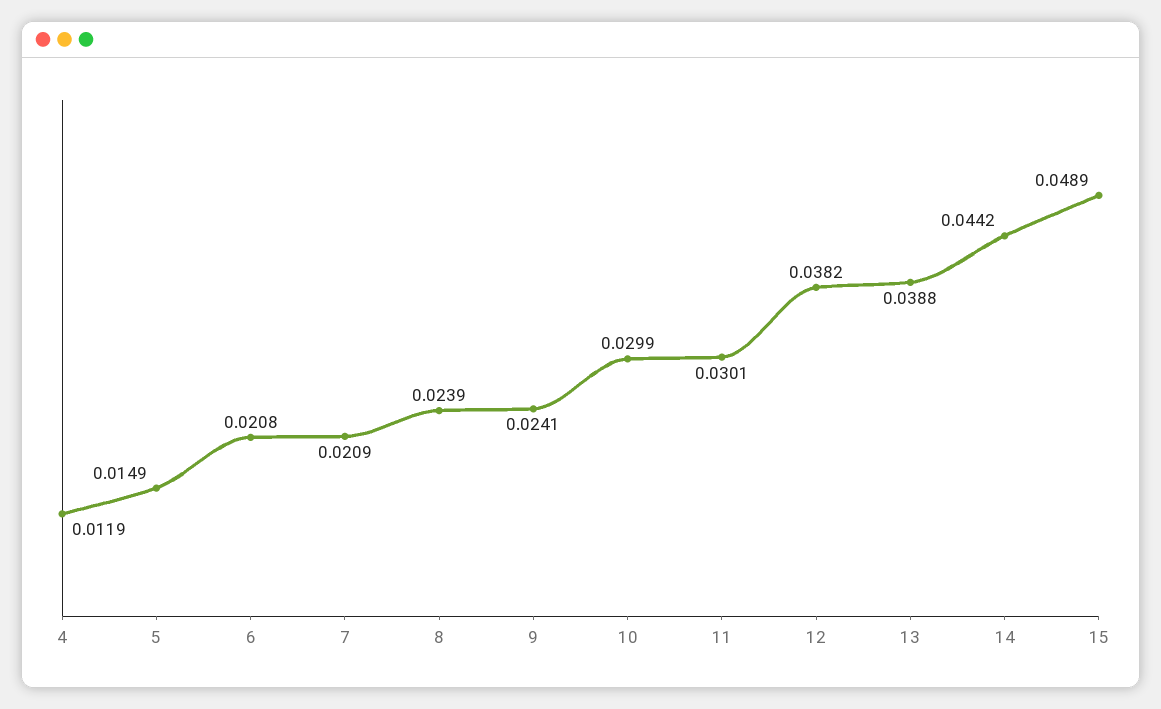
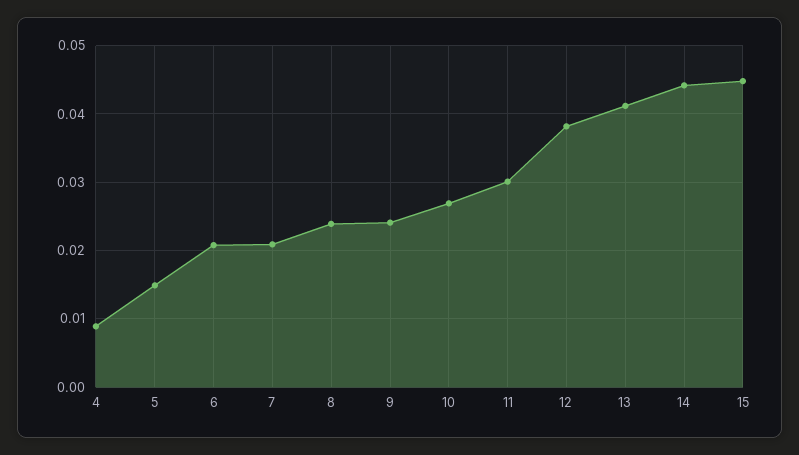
4: 0.0119 -> 0.009
10: 0.0299 -> 0.027
13: 0.0388 -> 0.041
15: 0.0489 -> 0.045

